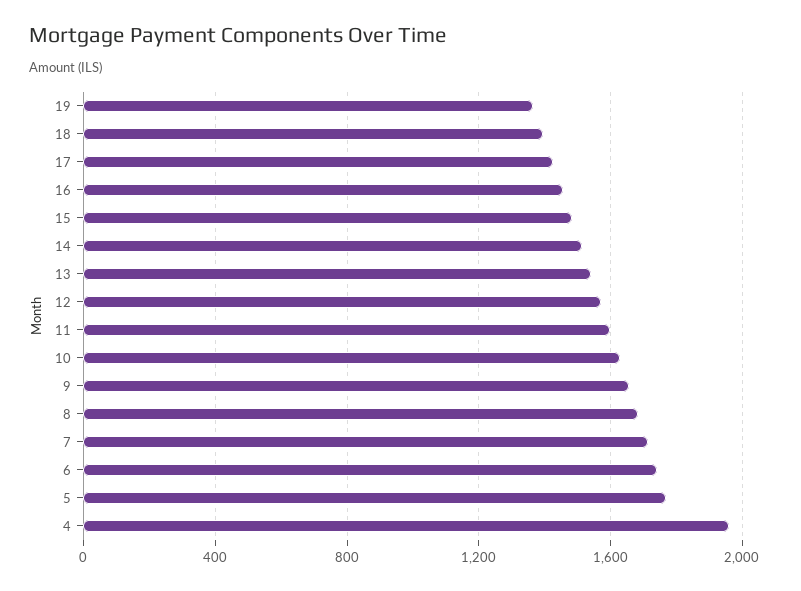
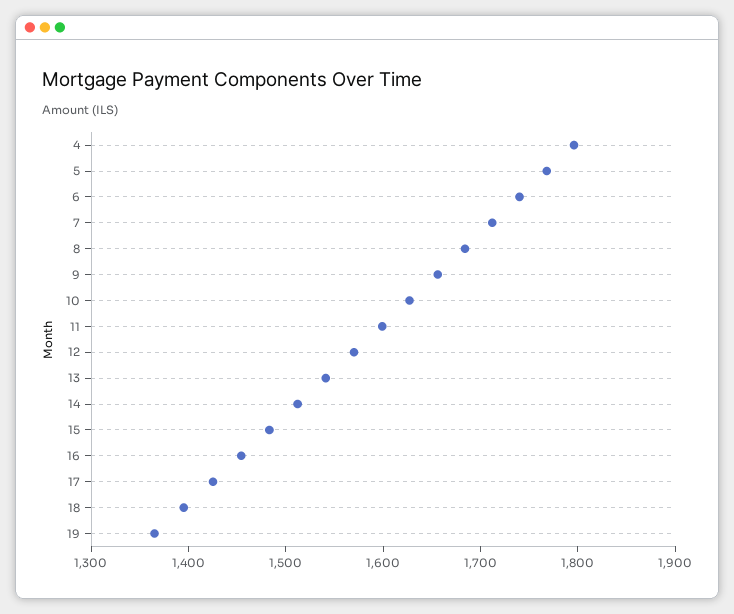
4: 1950 -> 1800

